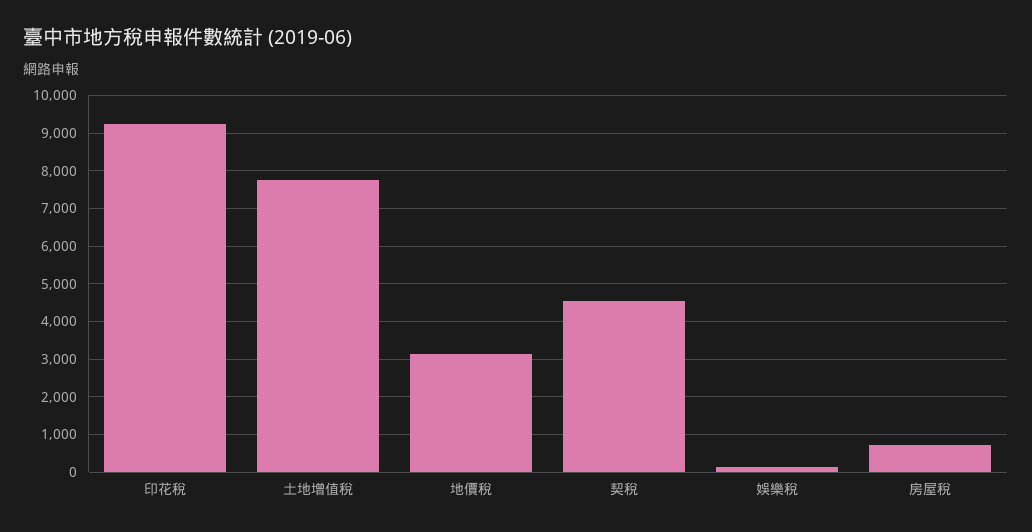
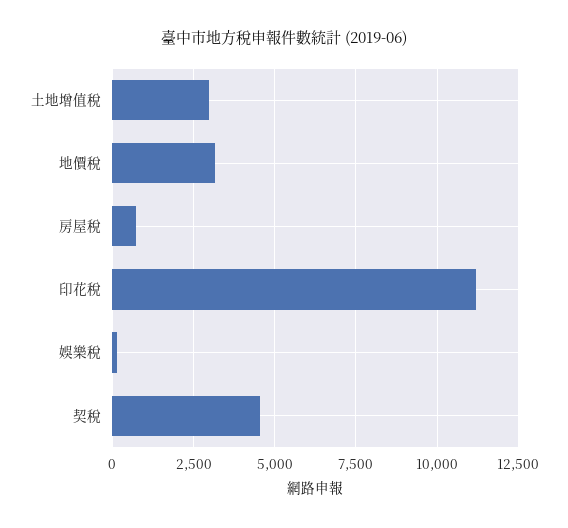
印花稅: 9200 -> 11250
土地增值稅: 7800 -> 3000

